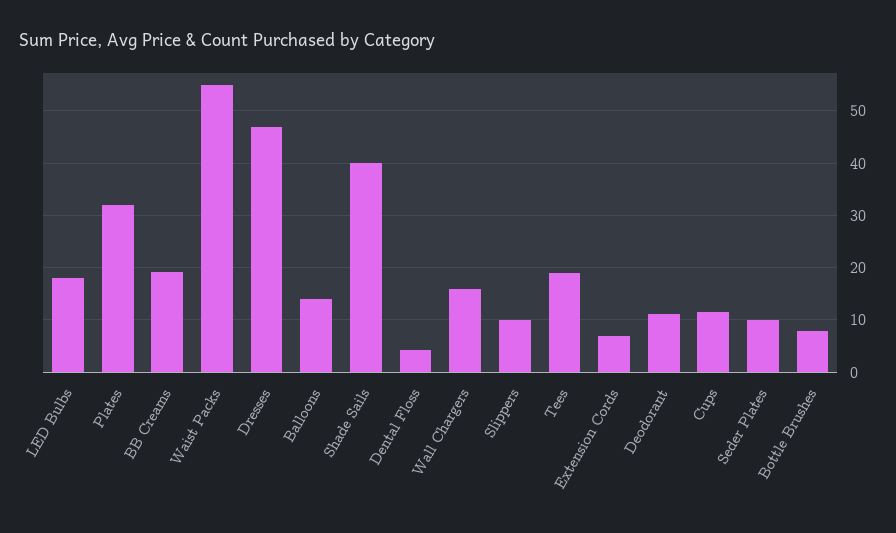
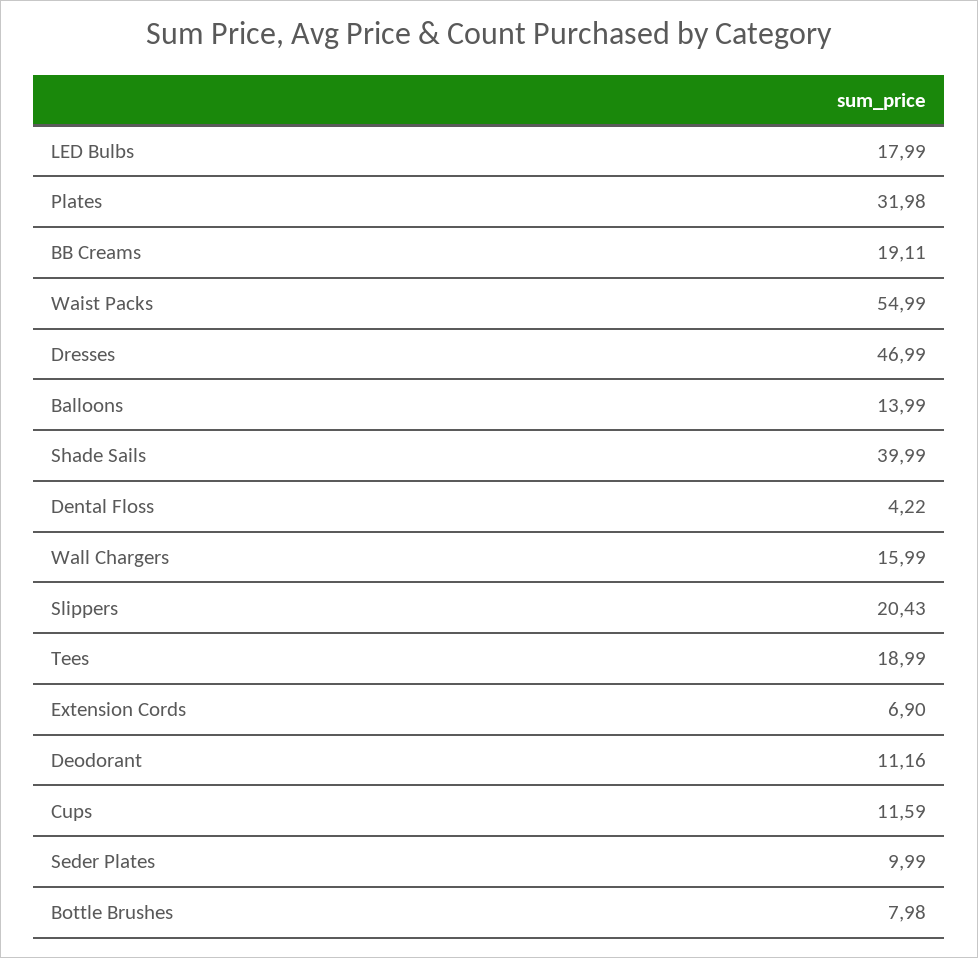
Slippers: 10 -> 20.43

